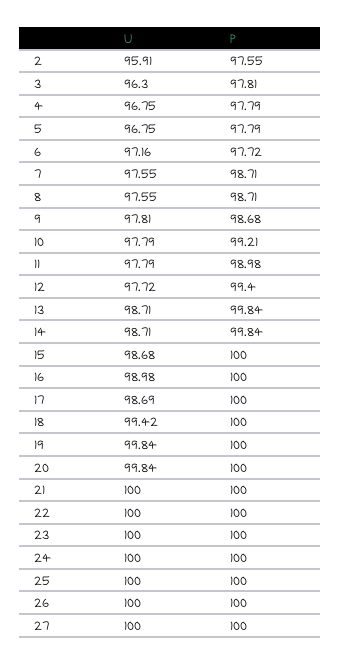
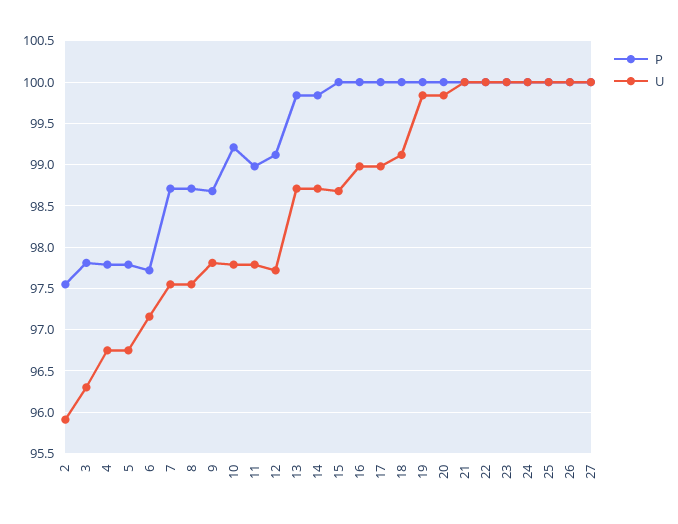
P, 12: 99.4 -> 99.1
U, 17: 98.69 -> 99
U, 18: 99.42 -> 99.1

